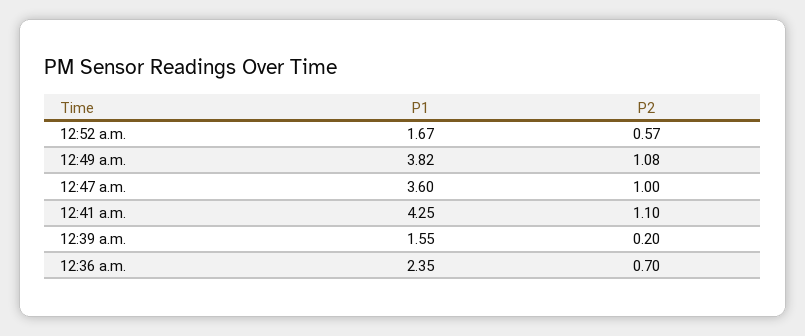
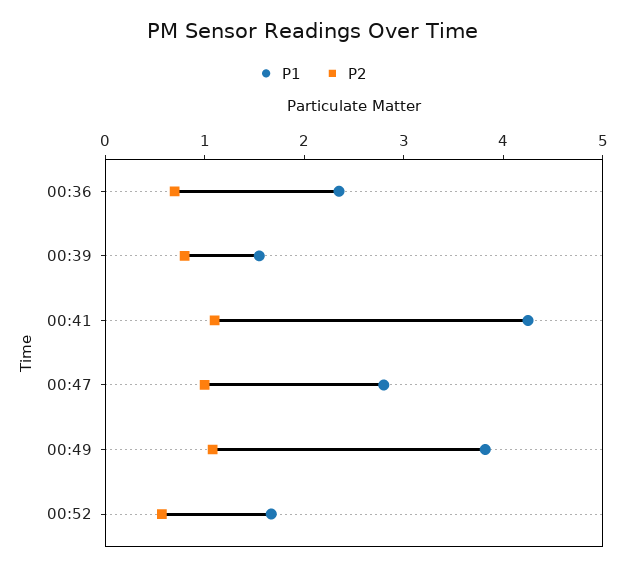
P1, 12:47 a.m.: 3.6 -> 2.8
P2, 12:39 a.m.: 0.2 -> 0.8

